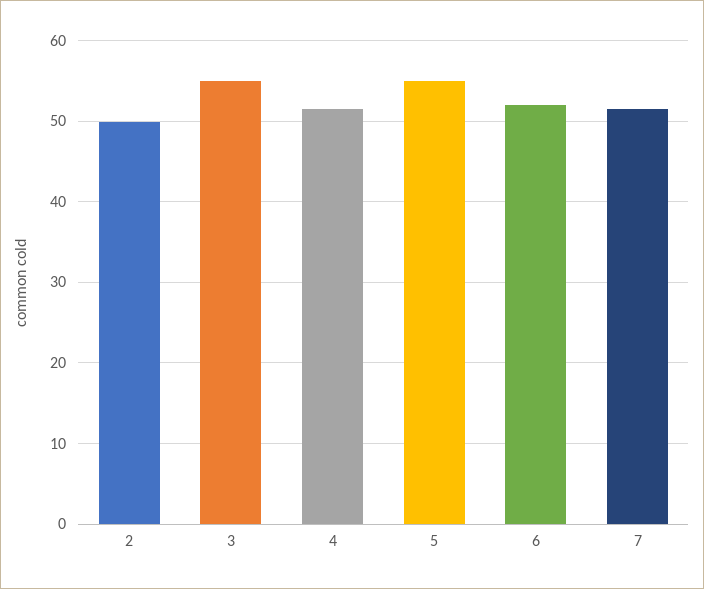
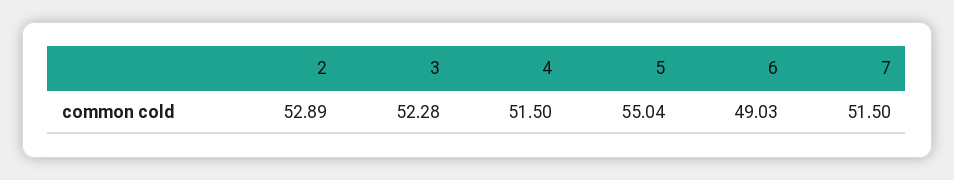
2: 50 -> 52.89
3: 55 -> 52.28
6: 52 -> 49.03

